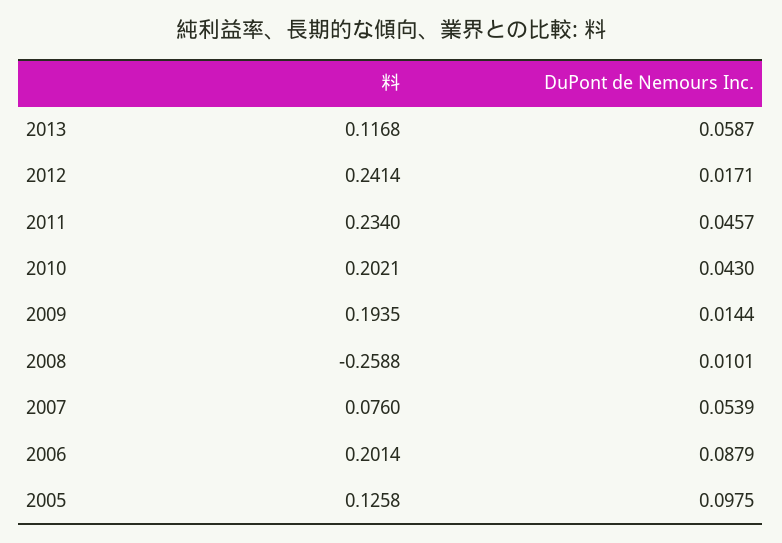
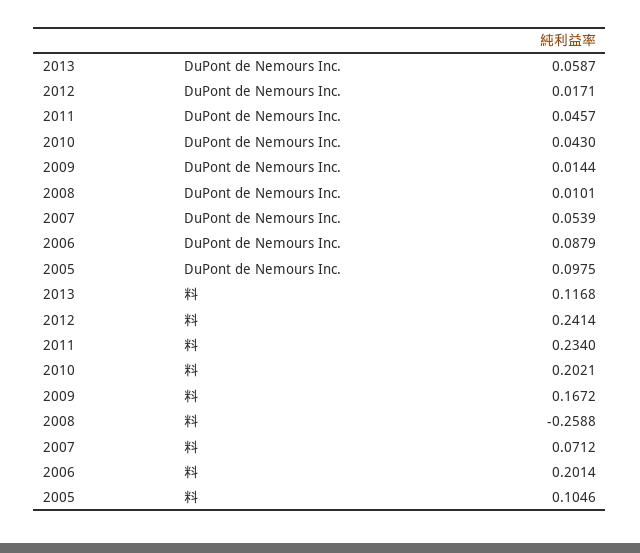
料, 2009: 0.1935 -> 0.1672
料, 2007: 0.076 -> 0.0712
料, 2005: 0.1258 -> 0.1046

